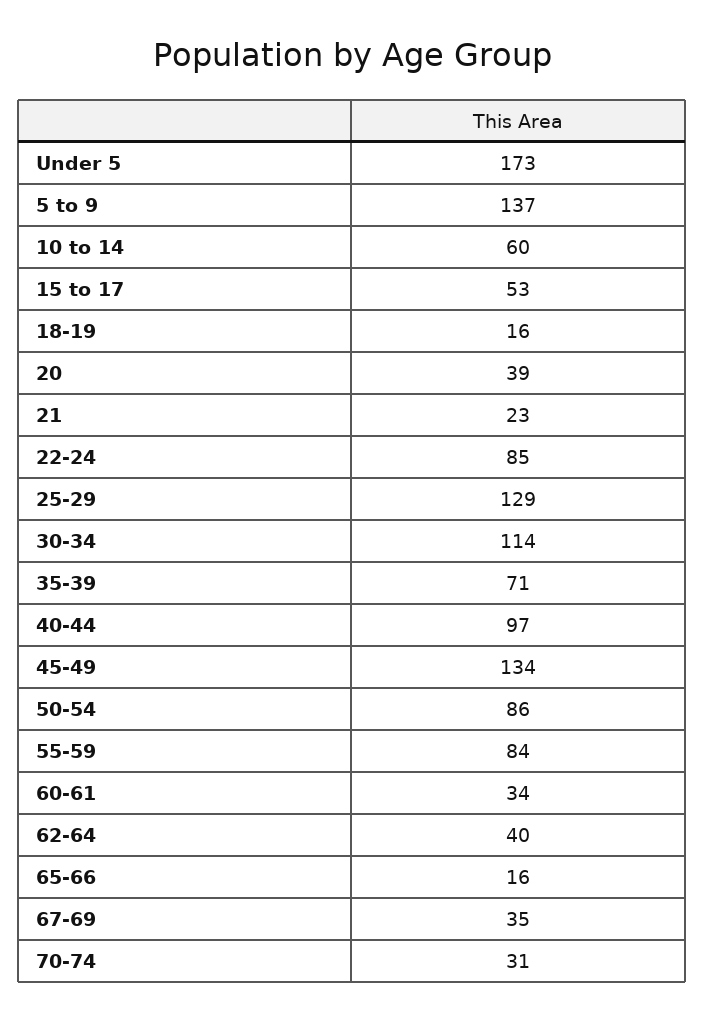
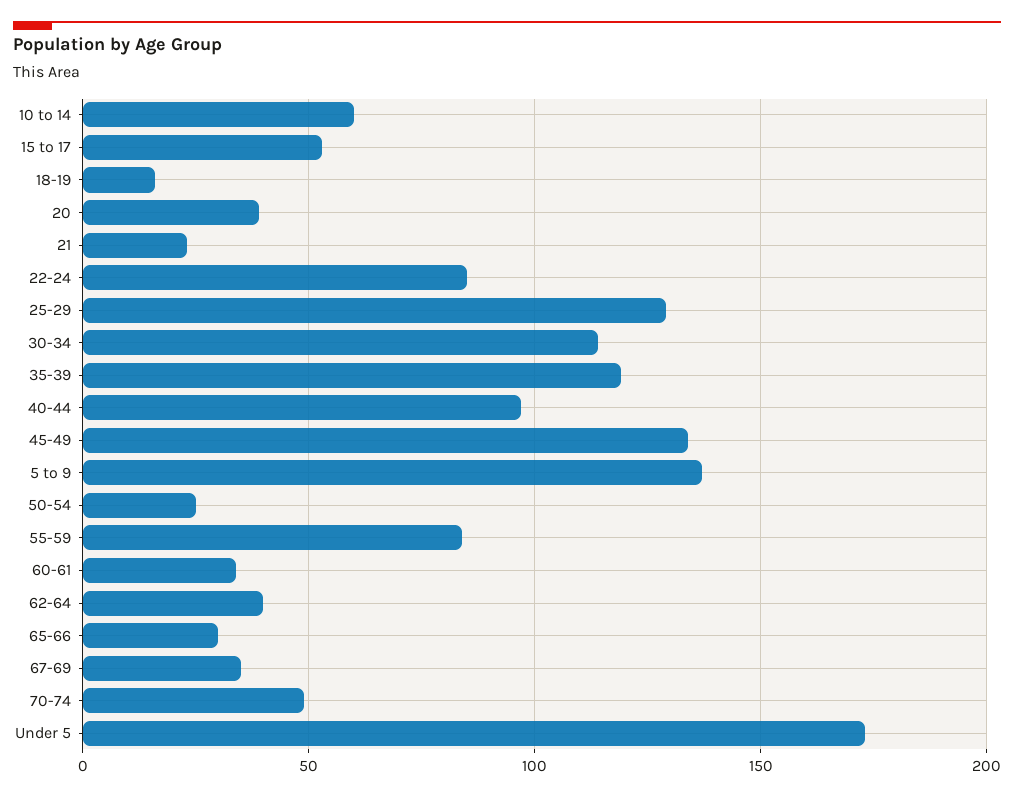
35-39: 71 -> 120
50-54: 86 -> 25
65-66: 16 -> 30
70-74: 31 -> 50

